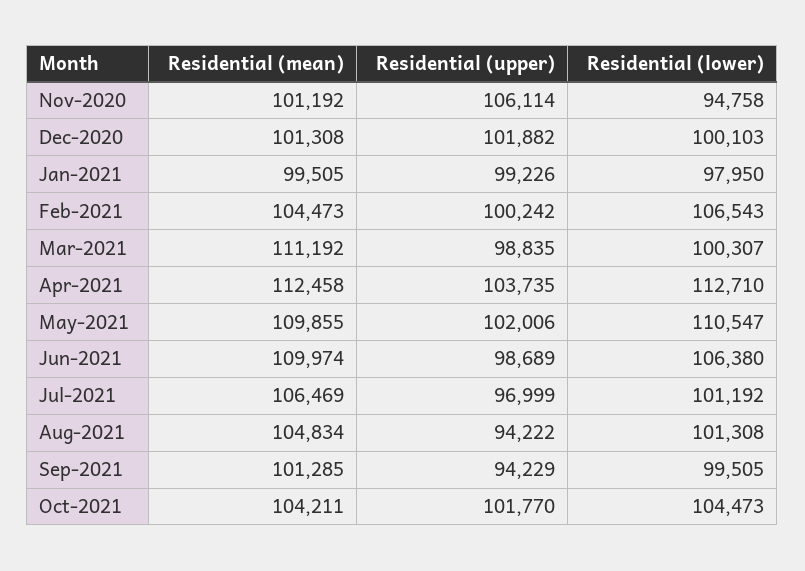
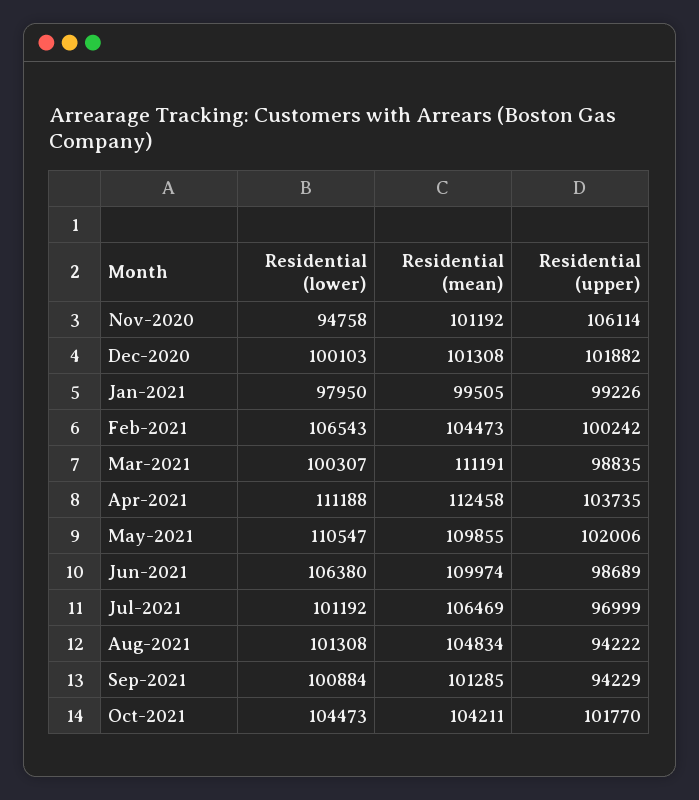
Residential (mean), Mar-2021: 111192 -> 111191
Residential (lower), Apr-2021: 112710 -> 111188
Residential (lower), Sep-2021: 99505 -> 100884

